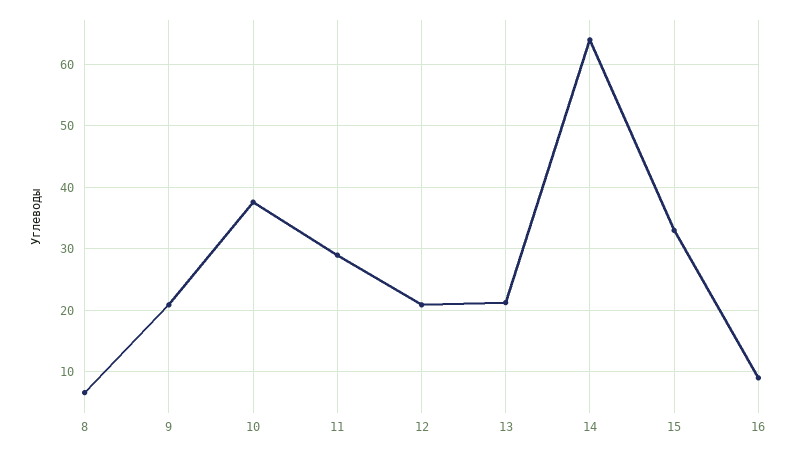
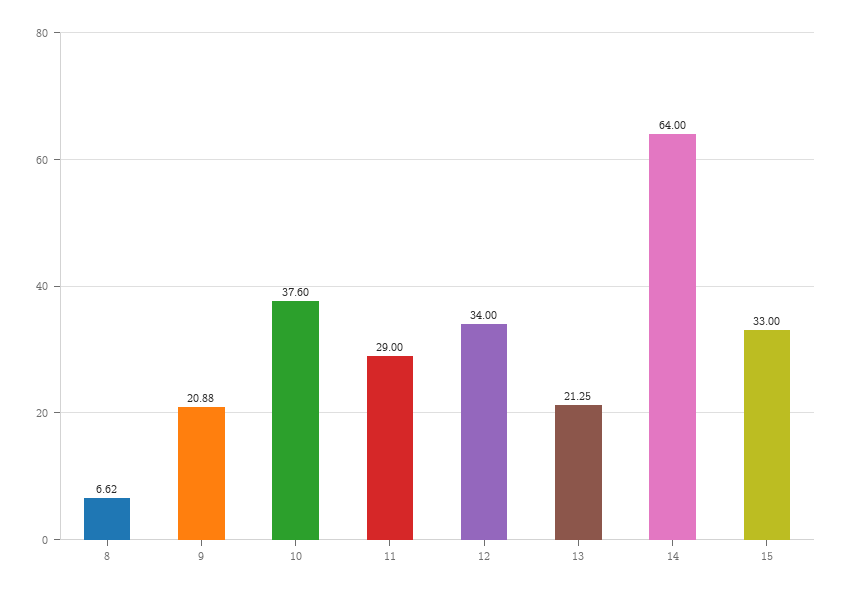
12: 21 -> 34
16: 9 -> none

